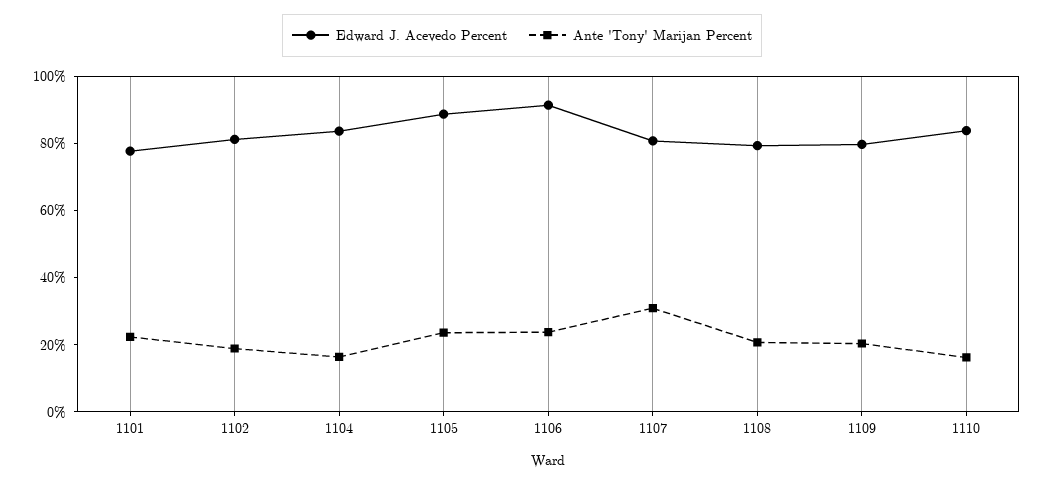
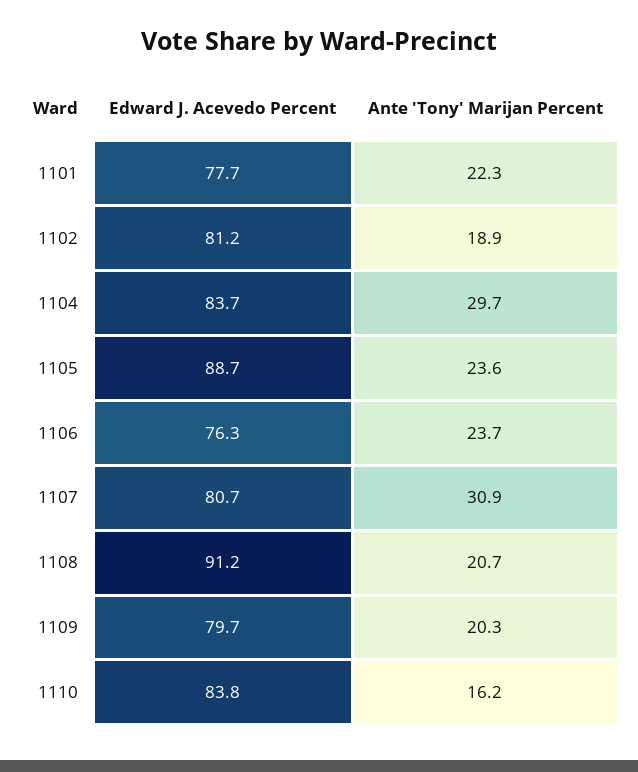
Ante 'Tony' Marijan Percent, 1104: 15 -> 29.7
Edward J. Acevedo Percent, 1106: 90 -> 76.3
Edward J. Acevedo Percent, 1108: 80 -> 91.2

